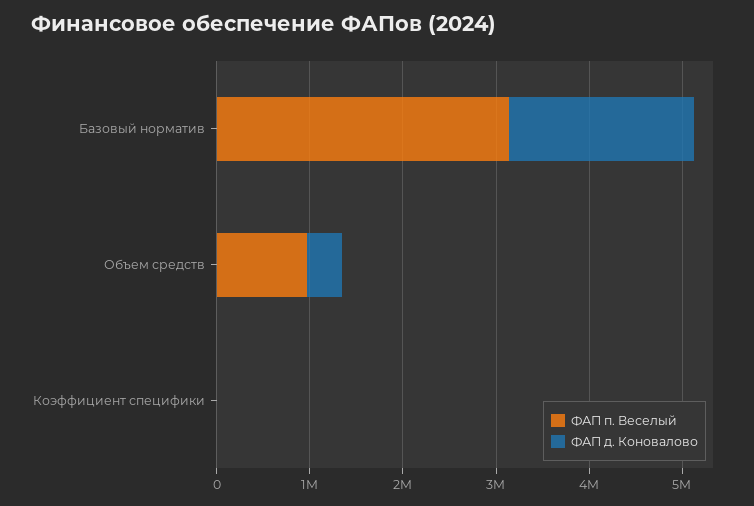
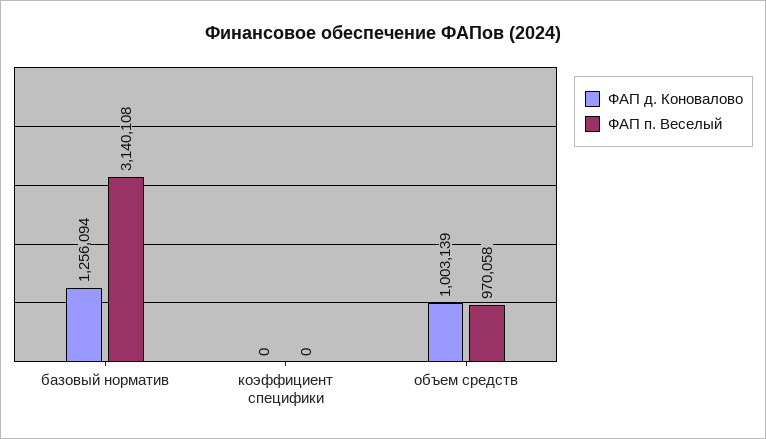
ФАП д. Коновалово, Базовый норматив: 2000000 -> 1256094
ФАП д. Коновалово, Объем средств: 400000 -> 1003139

